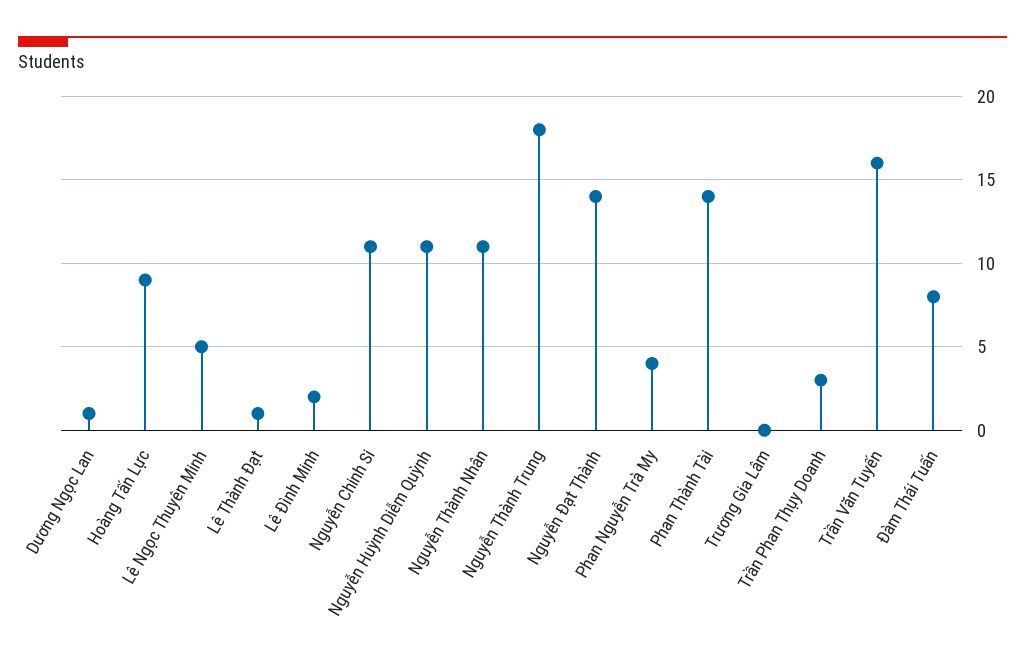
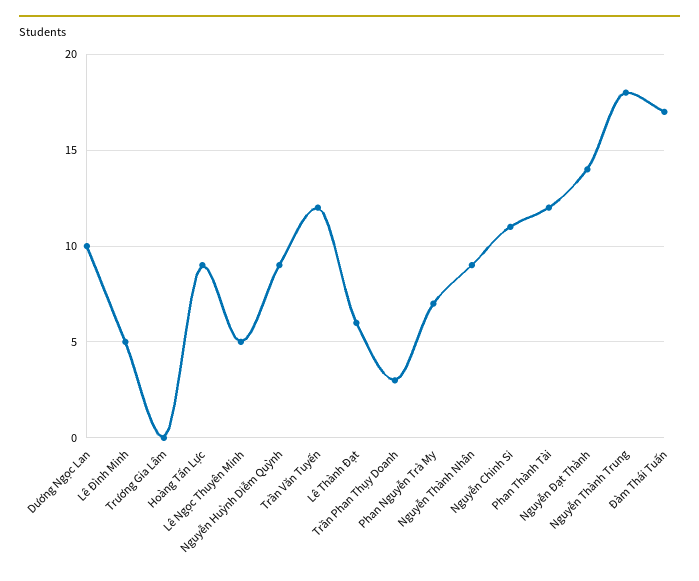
Dương Ngọc Lan: 1 -> 10
Lê Thành Đạt: 1 -> 6
Lê Đình Minh: 2 -> 5
Nguyễn Huỳnh Diễm Quỳnh: 11 -> 9
Nguyễn Thành Nhân: 11 -> 9
Phan Nguyễn Trà My: 4 -> 7
Phan Thành Tài: 14 -> 12
Trần Văn Tuyến: 16 -> 12
Đàm Thái Tuấn: 8 -> 17

